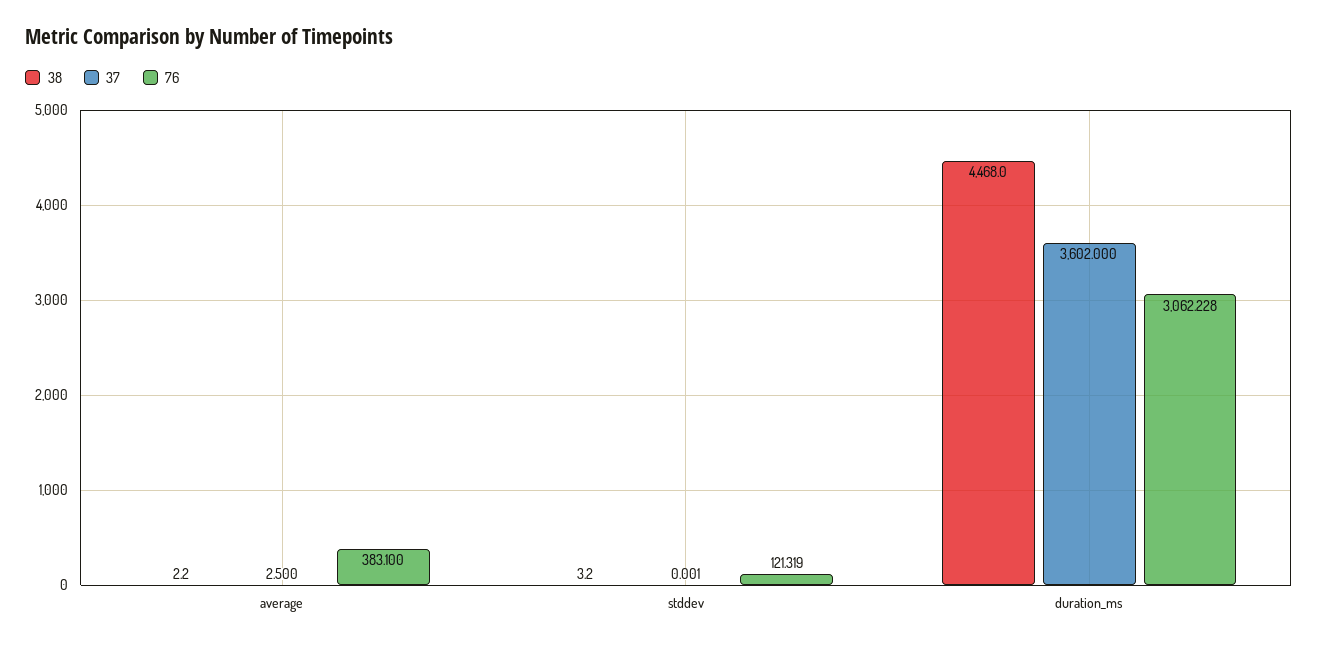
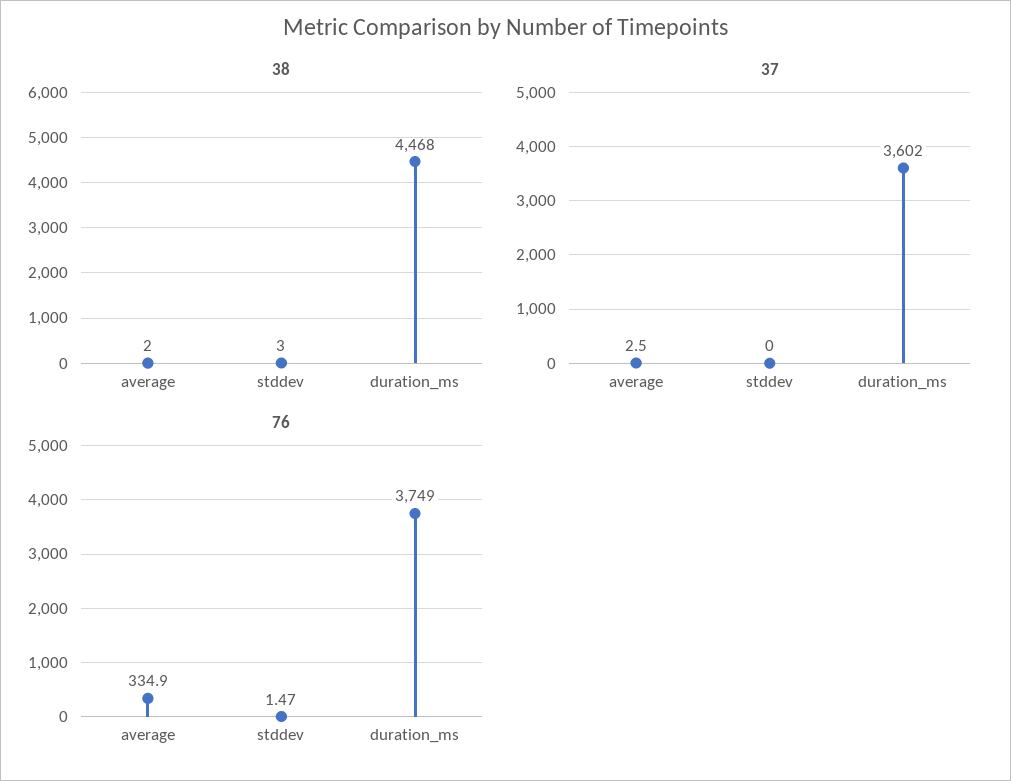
76, average: 383.1 -> 334.9
76, stddev: 121.319 -> 1.47
76, duration_ms: 3062.228 -> 3749

